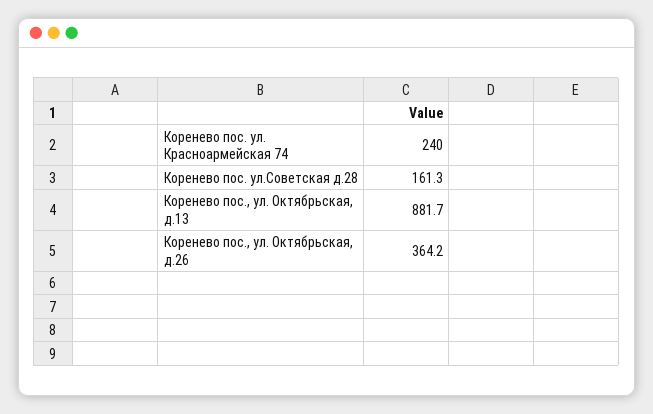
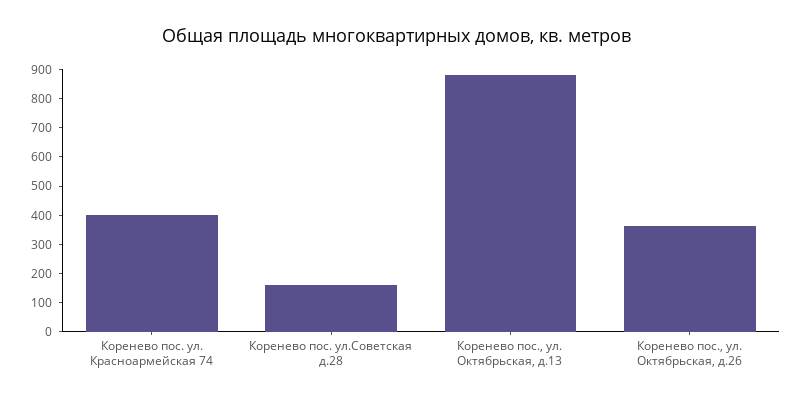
Коренево пос. ул. Красноармейская 74: 240 -> 400

